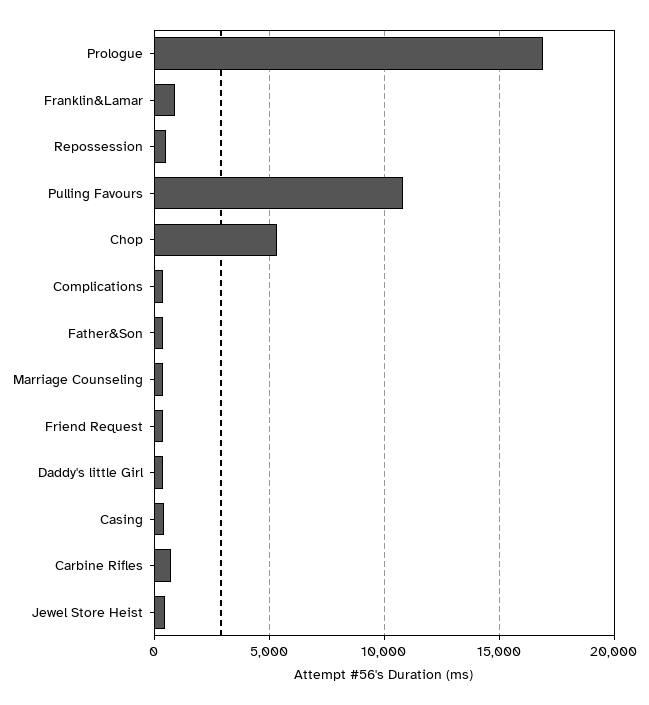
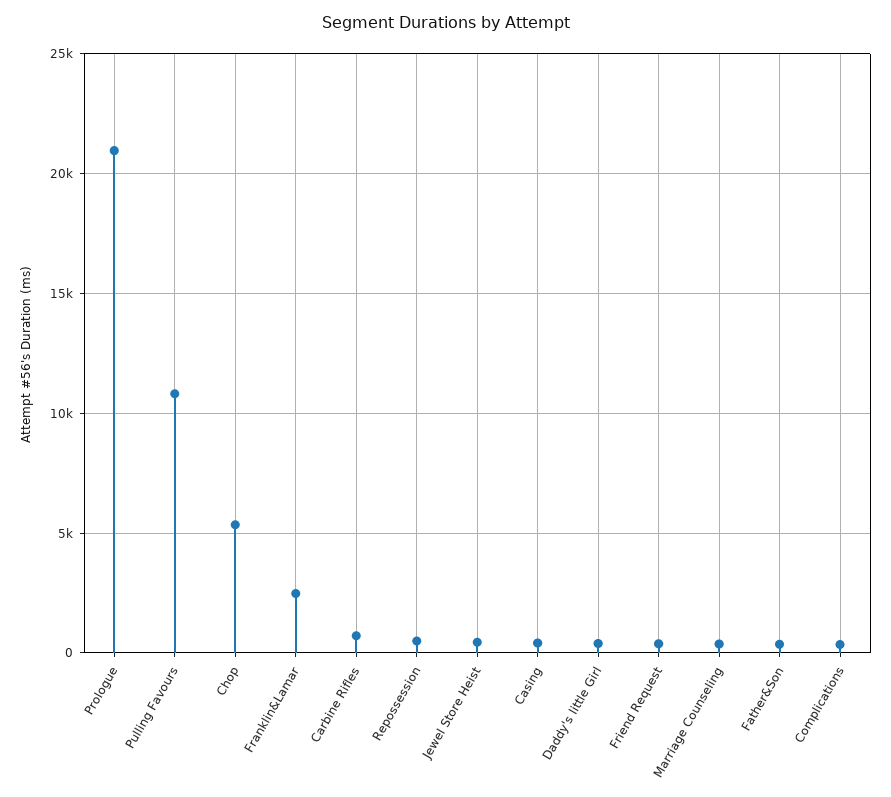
Prologue: 17000 -> 21000
Franklin&Lamar: 1000 -> 2500

